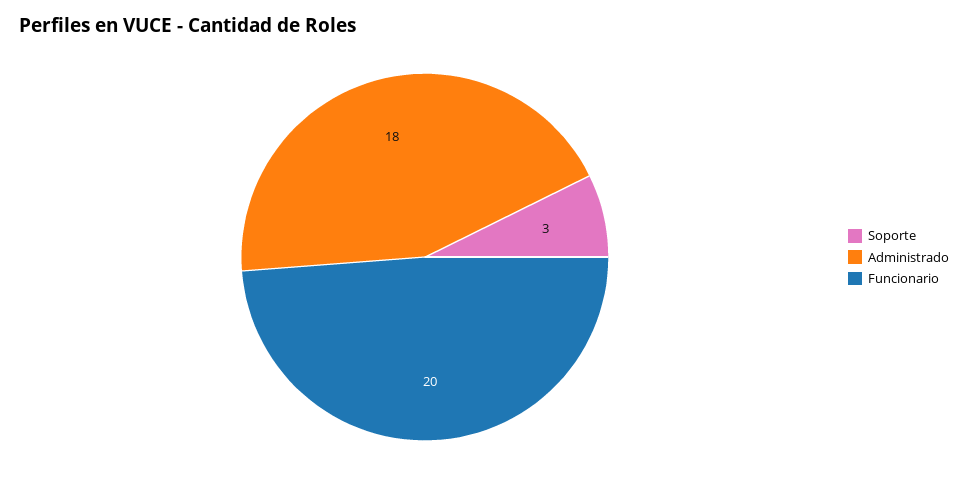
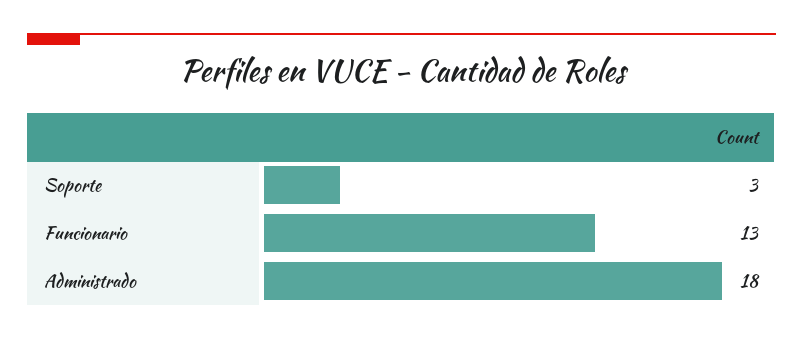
Funcionario: 20 -> 13

